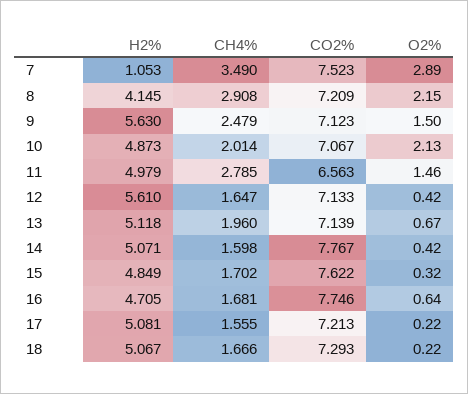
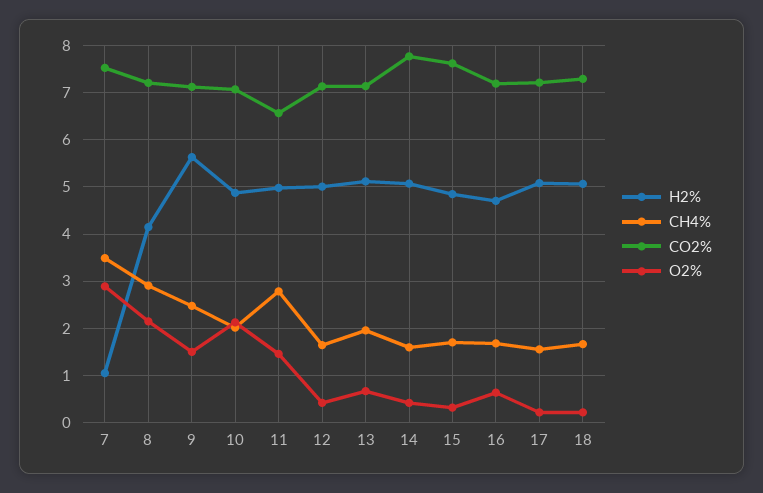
H2%, 12: 5.61 -> 5
CO2%, 16: 7.746 -> 7.2

